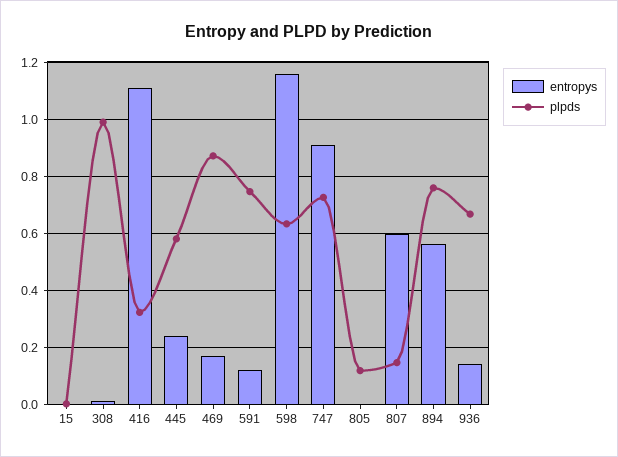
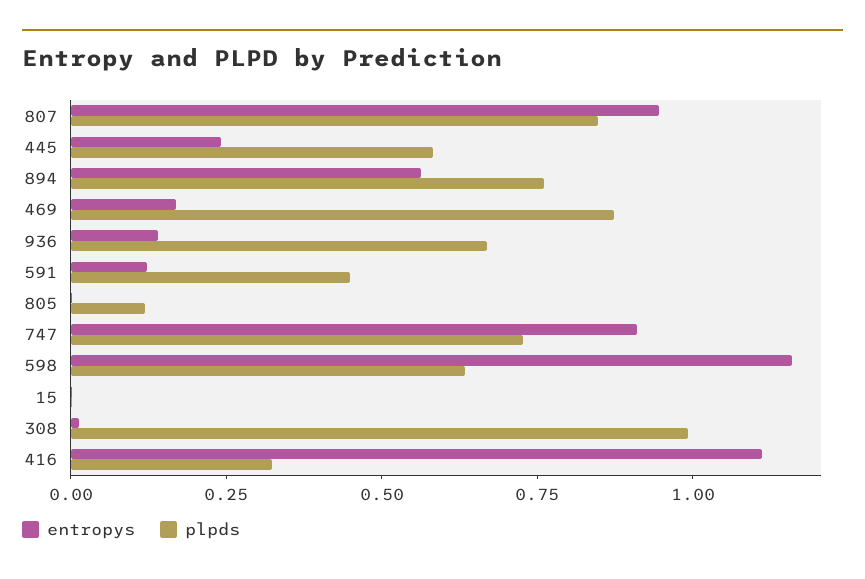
plpds, 591: 0.75 -> 0.45
entropys, 807: 0.6 -> 0.95
plpds, 807: 0.15 -> 0.85

